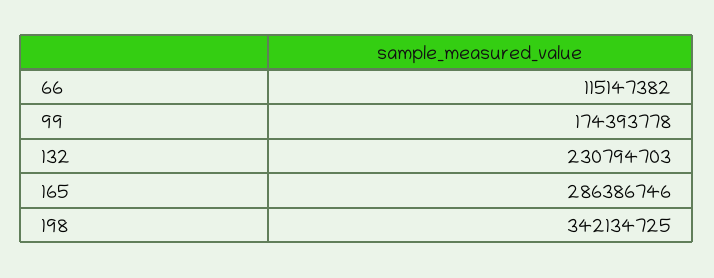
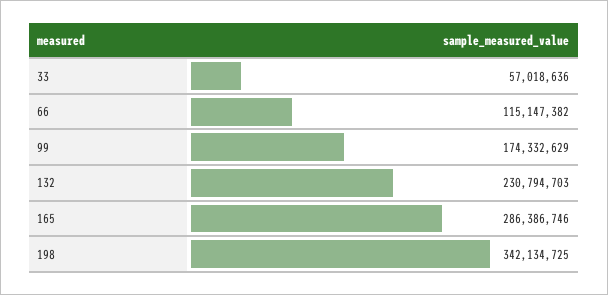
99: 174393778 -> 174332629
33: none -> 57018636

